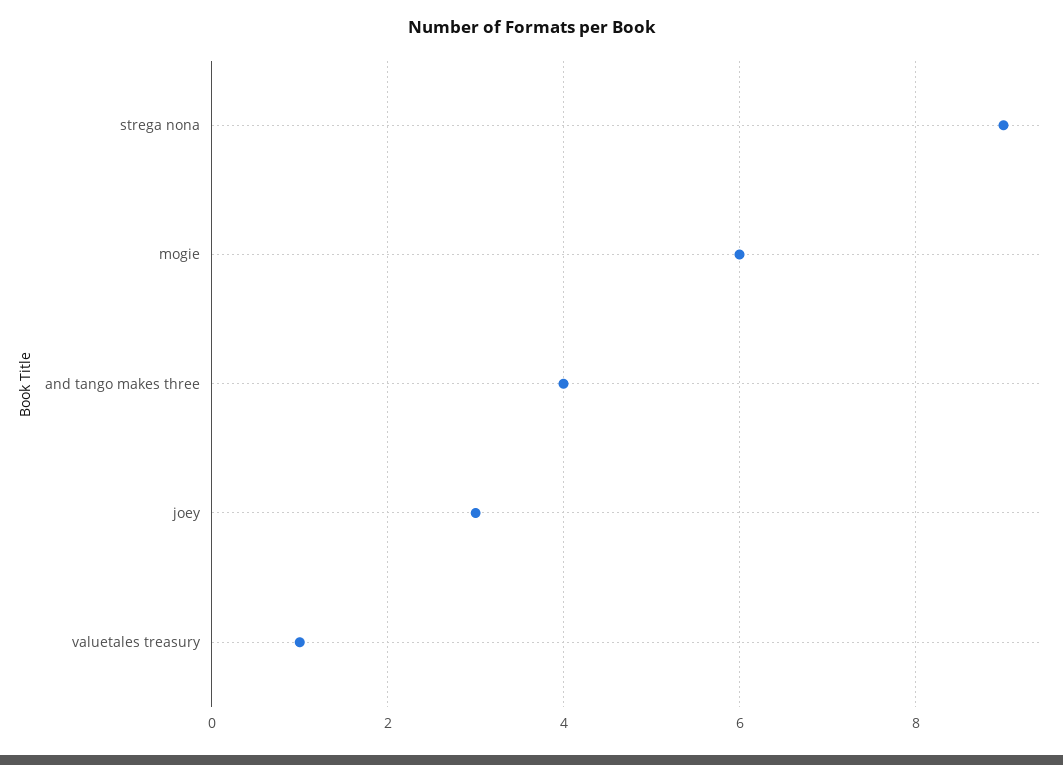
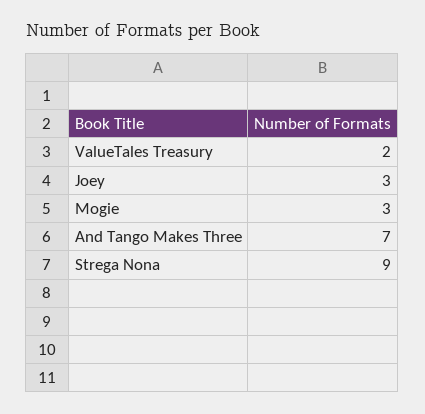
mogie: 6 -> 3
and tango makes three: 4 -> 7
valuetales treasury: 1 -> 2

